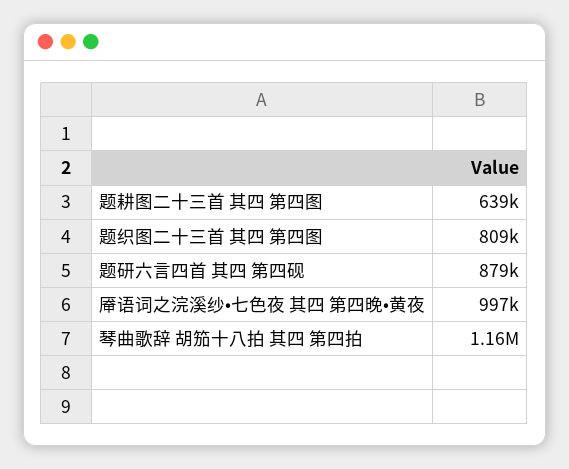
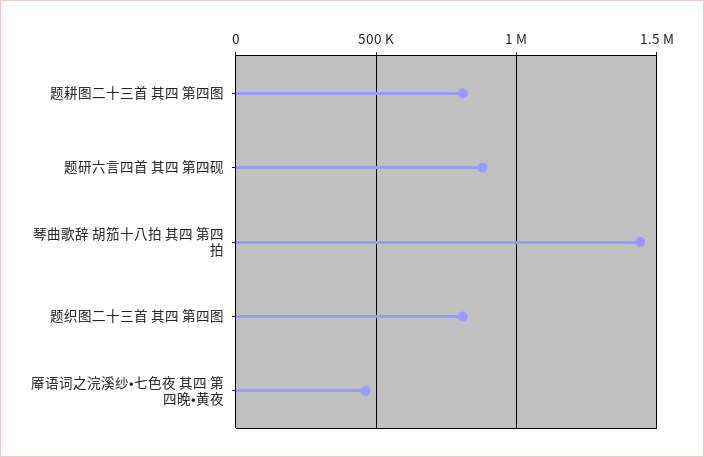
题耕图二十三首 其四 第四图: 639000 -> 800000
厣语词之浣溪纱•七色夜 其四 第四晚•黄夜: 997000 -> 450000
琴曲歌辞 胡笳十八拍 其四 第四拍: 1160000 -> 1450000

